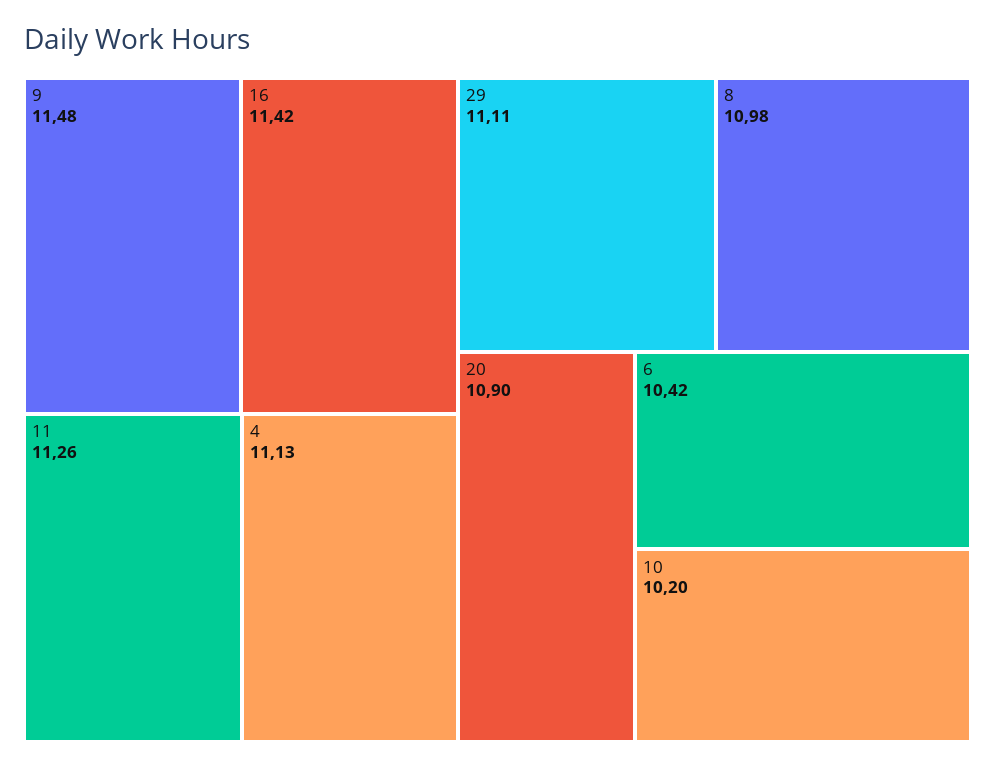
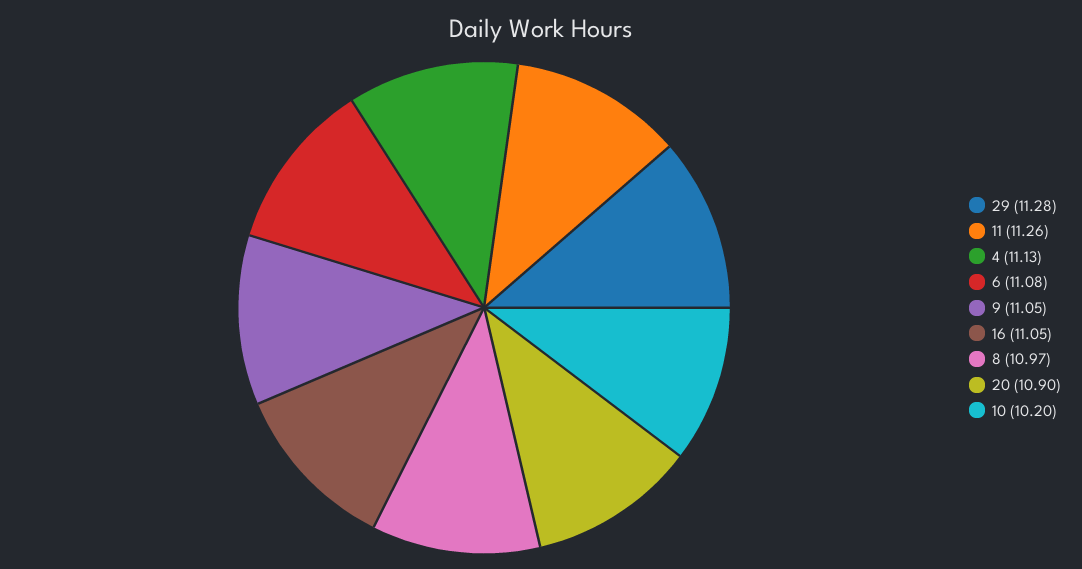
9: 11.48 -> 11.05
16: 11.42 -> 11.05
29: 11.11 -> 11.28
8: 10.98 -> 10.97
6: 10.42 -> 11.08

